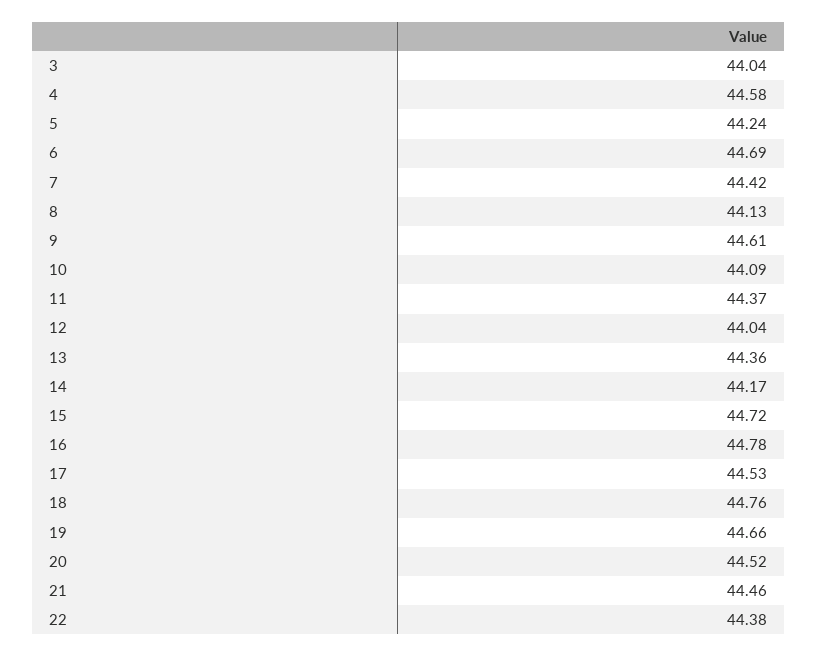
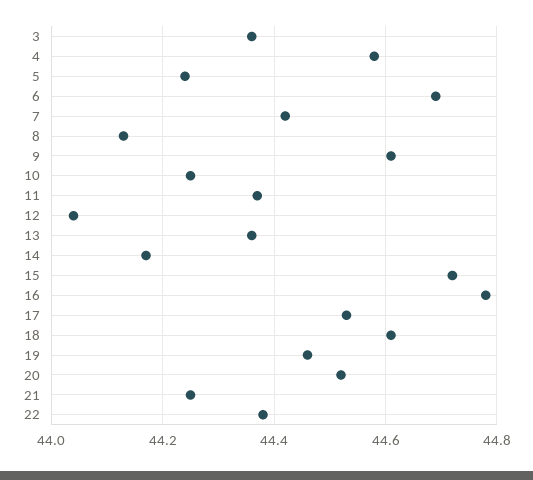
3: 44.04 -> 44.35
10: 44.09 -> 44.25
18: 44.76 -> 44.6
19: 44.66 -> 44.45
21: 44.46 -> 44.25

